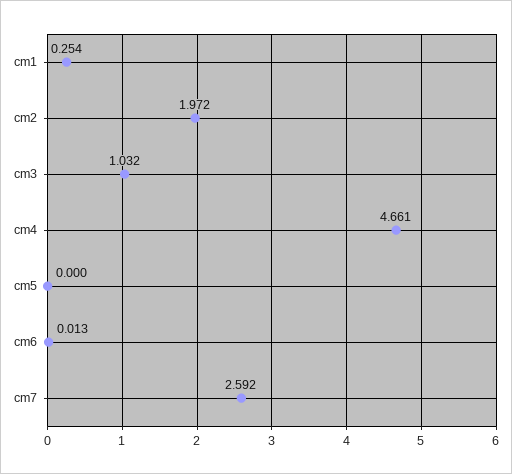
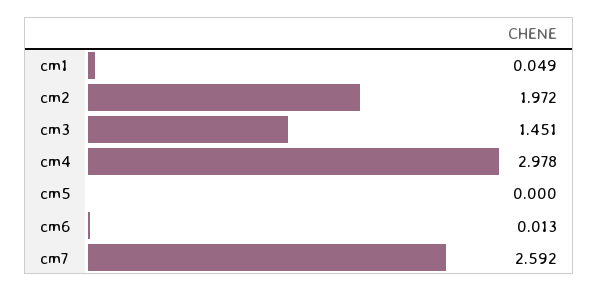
cm1: 0.254 -> 0.049
cm3: 1.032 -> 1.451
cm4: 4.661 -> 2.978

